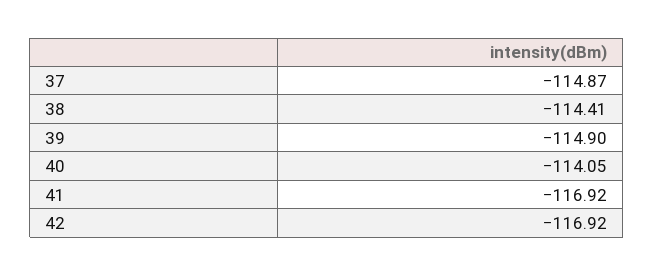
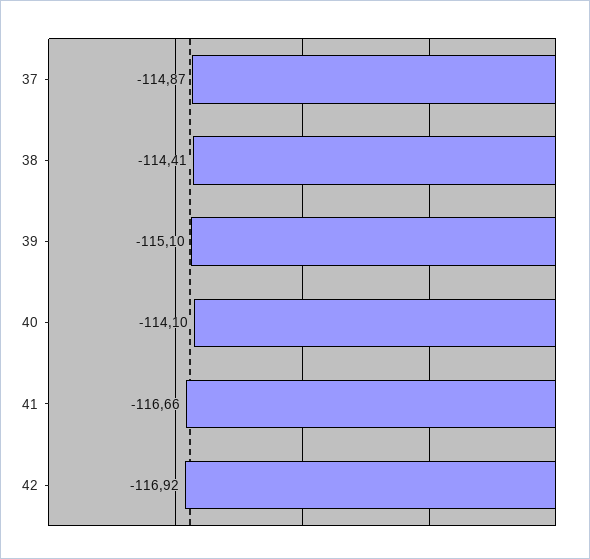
39: -114.9 -> -115.1
40: -114.05 -> -114.1
41: -116.92 -> -116.66

